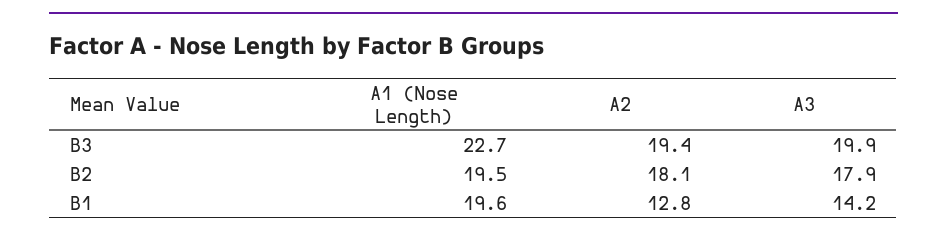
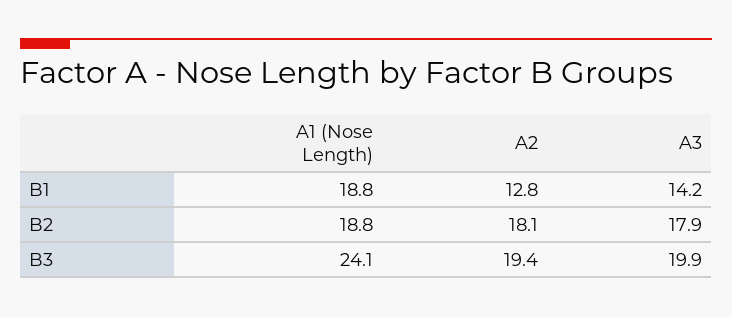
A1 (Nose Length), B3: 22.7 -> 24.1
A1 (Nose Length), B2: 19.5 -> 18.8
A1 (Nose Length), B1: 19.6 -> 18.8

